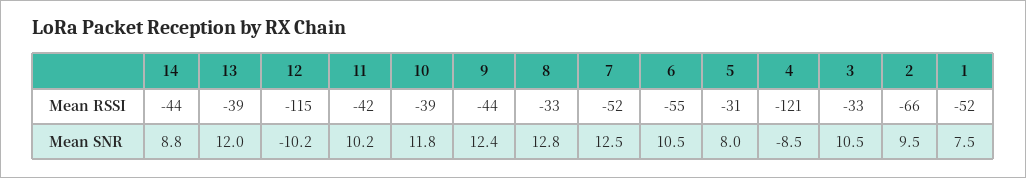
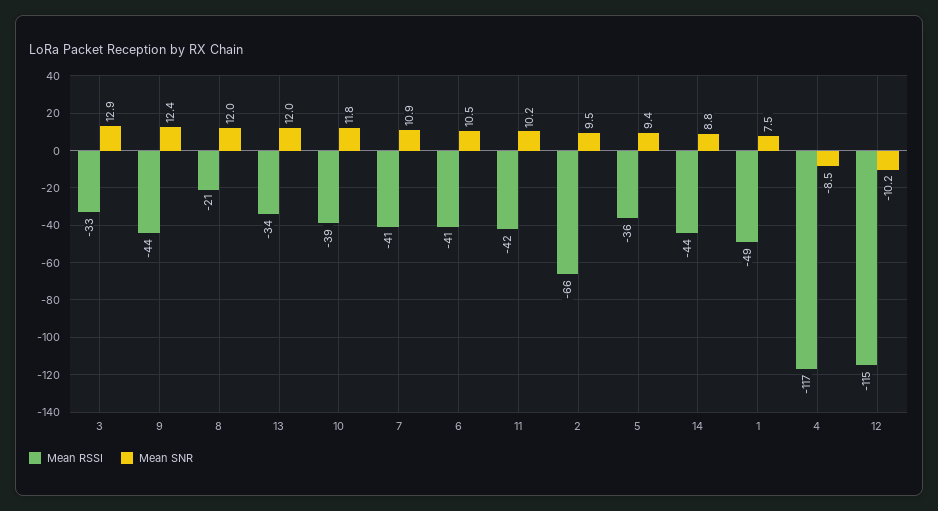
Mean RSSI, 13: -39 -> -34
Mean RSSI, 8: -33 -> -21
Mean RSSI, 7: -52 -> -41
Mean RSSI, 6: -55 -> -41
Mean RSSI, 5: -31 -> -36
Mean RSSI, 4: -121 -> -117
Mean RSSI, 1: -52 -> -49
Mean SNR, 8: 12.8 -> 12
Mean SNR, 7: 12.5 -> 10.9
Mean SNR, 5: 8 -> 9.4
Mean SNR, 3: 10.5 -> 12.9

